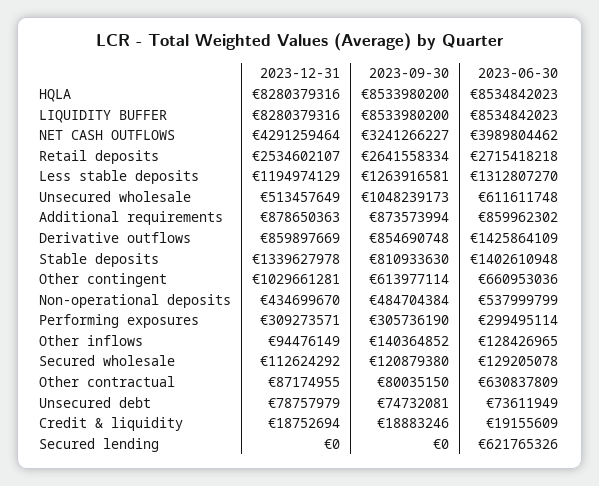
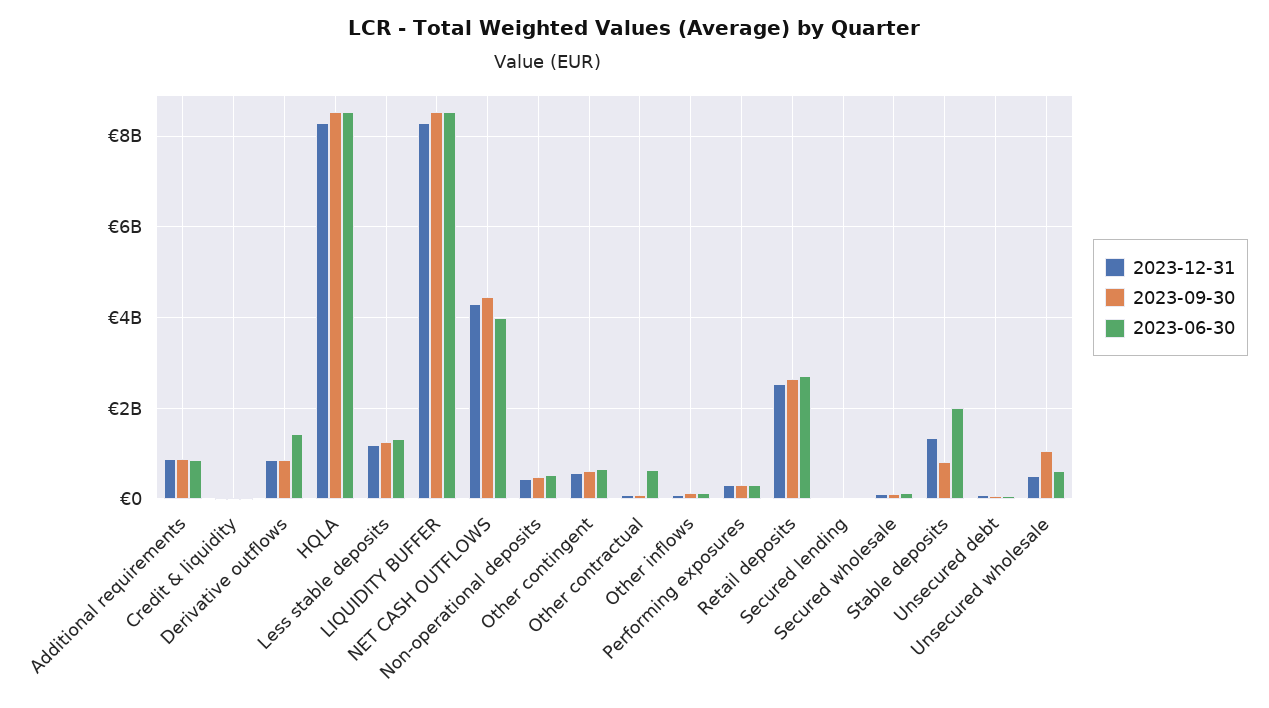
2023-09-30, NET CASH OUTFLOWS: 3241266227 -> 4400000000
2023-06-30, Stable deposits: 1402610948 -> 2000000000
2023-12-31, Other contingent: 1029661281 -> 600000000
2023-06-30, Secured lending: 621765326 -> 0

